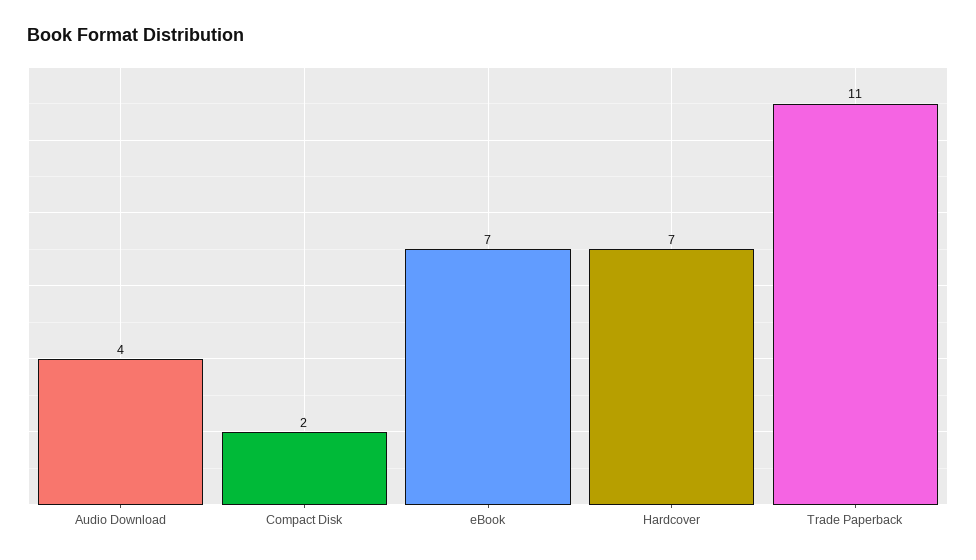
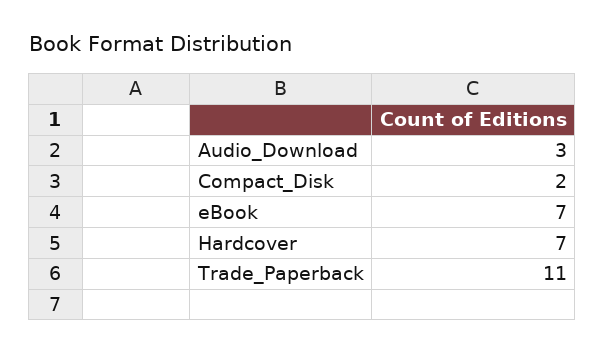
Audio Download: 4 -> 3

